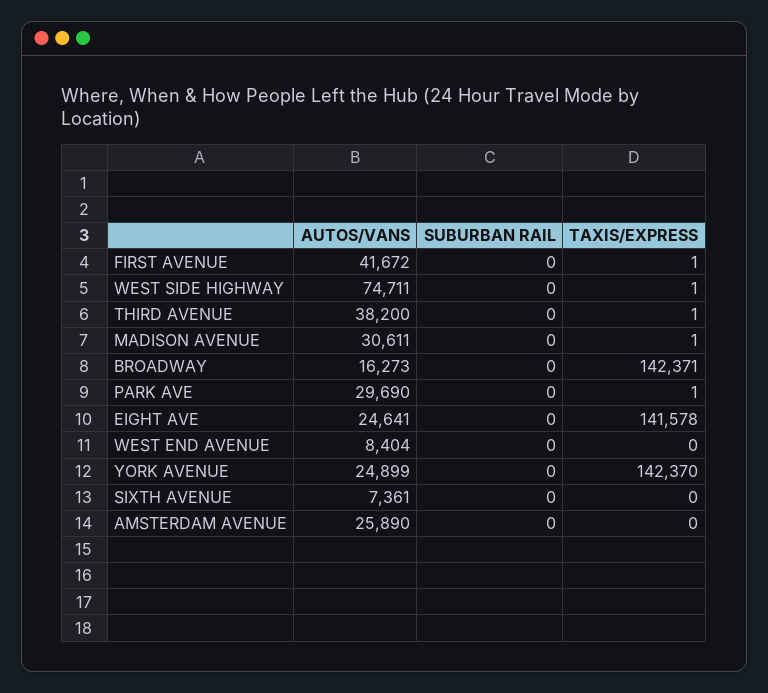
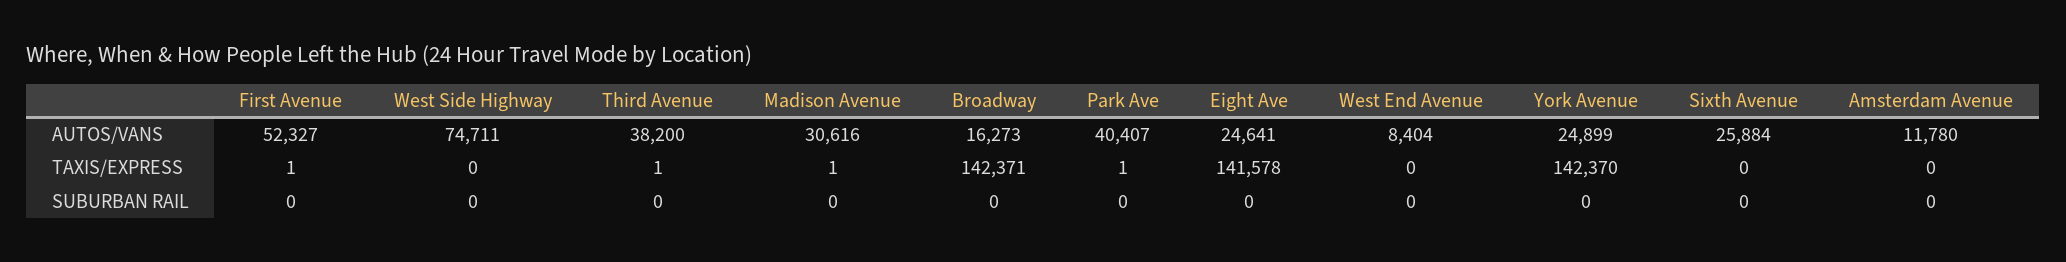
AUTOS/VANS, FIRST AVENUE: 41672 -> 52327
TAXIS/EXPRESS, WEST SIDE HIGHWAY: 1 -> 0
AUTOS/VANS, MADISON AVENUE: 30611 -> 30616
AUTOS/VANS, PARK AVE: 29690 -> 40407
AUTOS/VANS, SIXTH AVENUE: 7361 -> 25884
AUTOS/VANS, AMSTERDAM AVENUE: 25890 -> 11780

